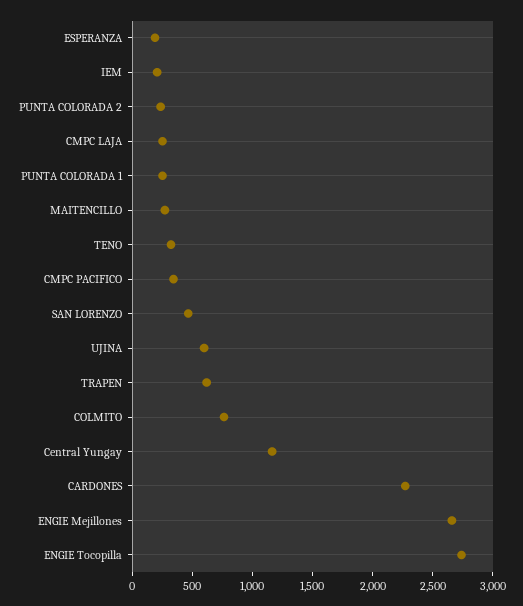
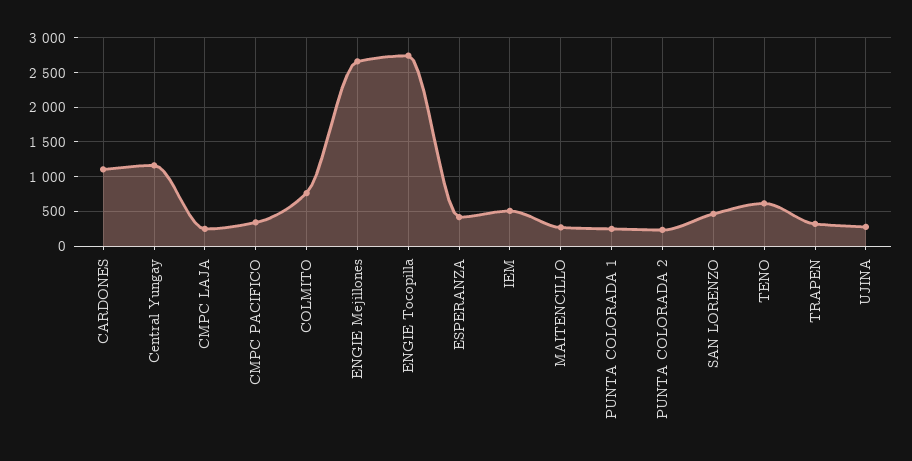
ESPERANZA: 200 -> 400
IEM: 200 -> 500
TENO: 300 -> 600
UJINA: 600 -> 300
TRAPEN: 600 -> 300
CARDONES: 2300 -> 1100

